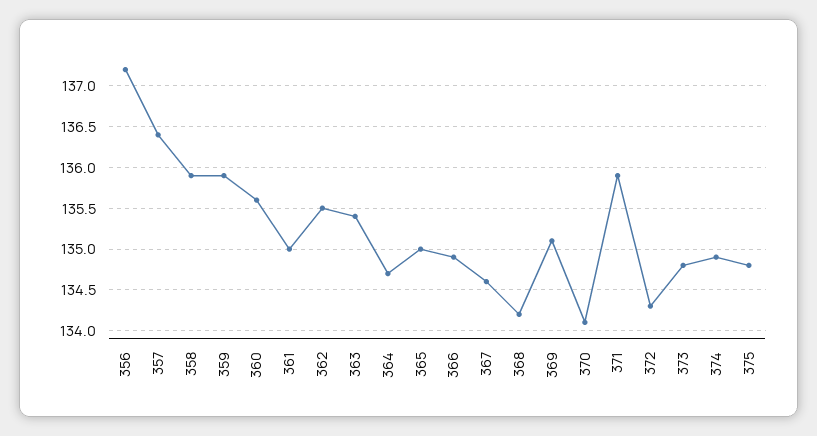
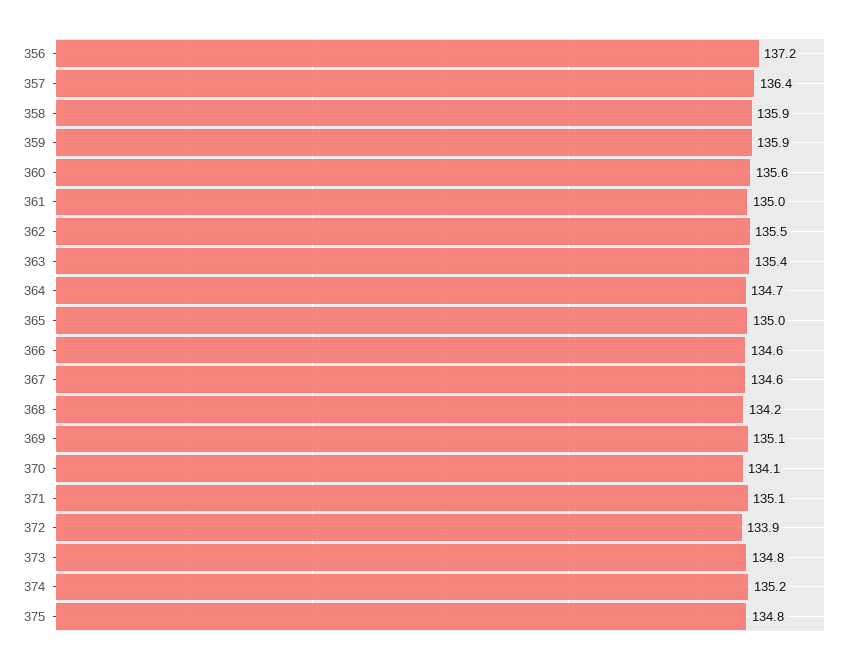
366: 134.9 -> 134.6
371: 135.9 -> 135.1
372: 134.3 -> 133.9
374: 134.9 -> 135.2

